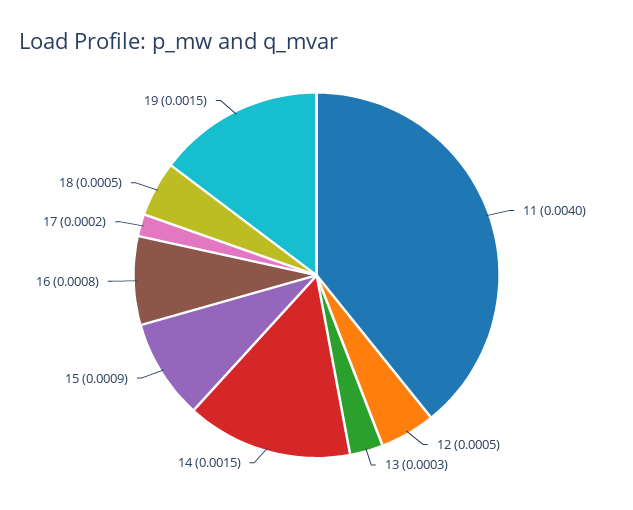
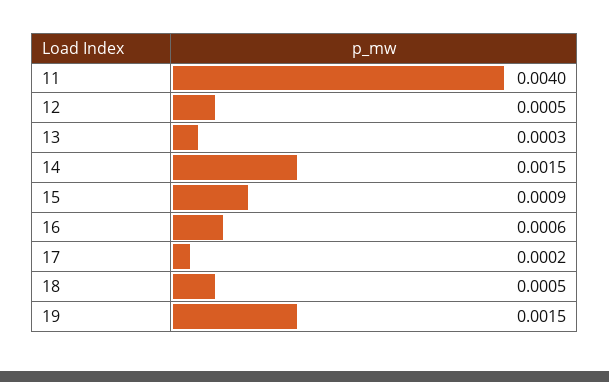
16: 0.0008 -> 0.0006

